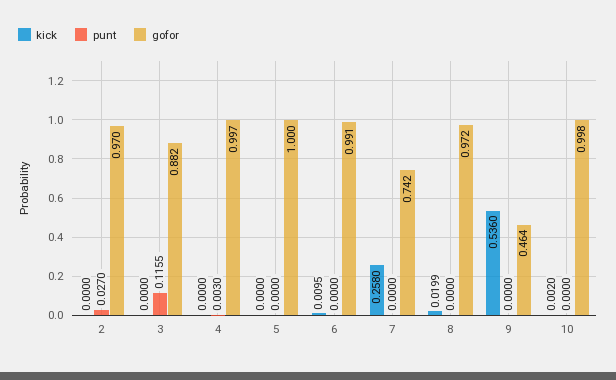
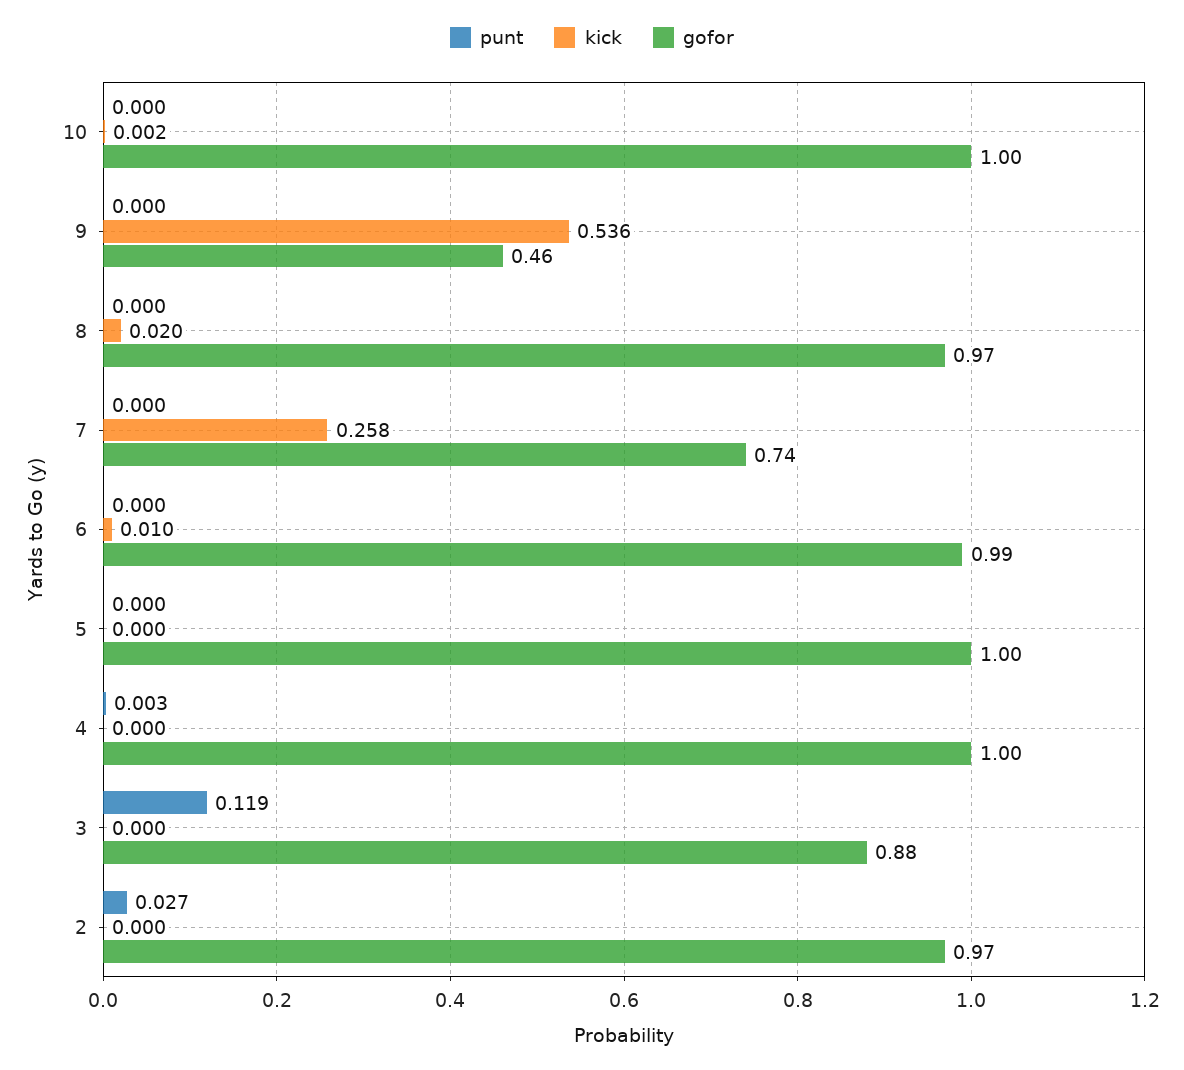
punt, 3: 0.1155 -> 0.119

